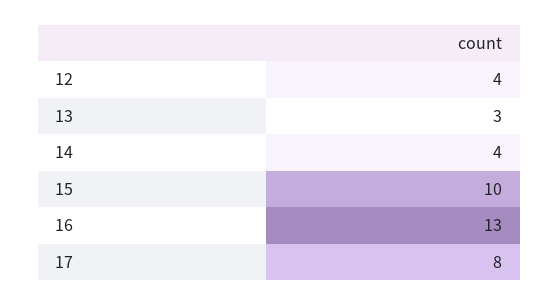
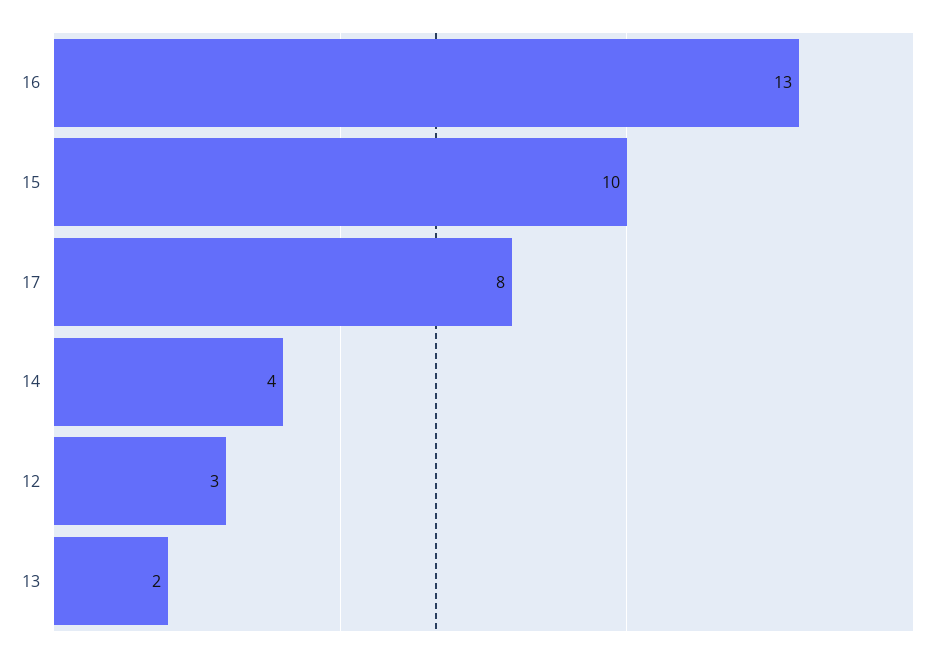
12: 4 -> 3
13: 3 -> 2

